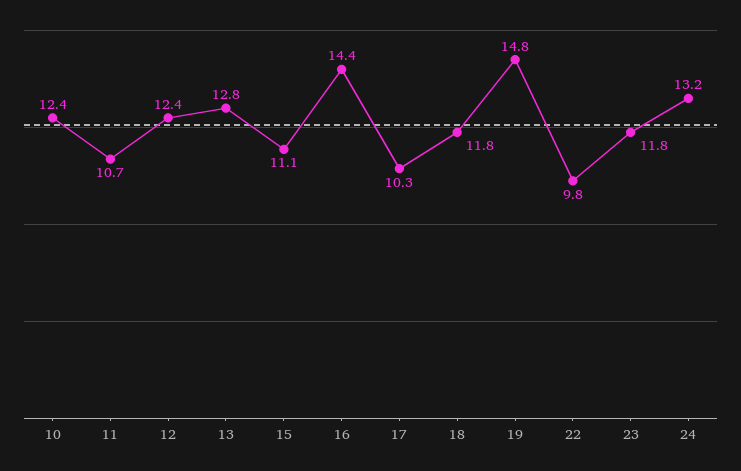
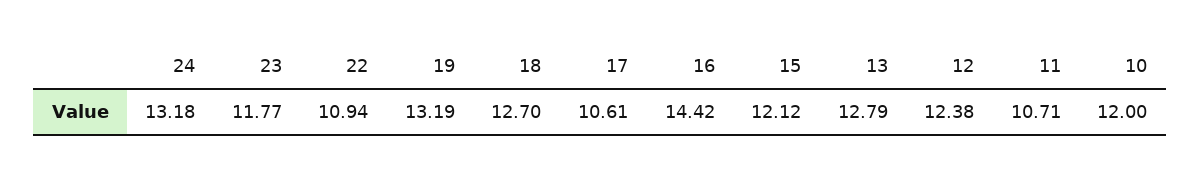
10: 12.4 -> 12
15: 11.1 -> 12.12
17: 10.3 -> 10.61
18: 11.8 -> 12.7
19: 14.8 -> 13.19
22: 9.8 -> 10.94

